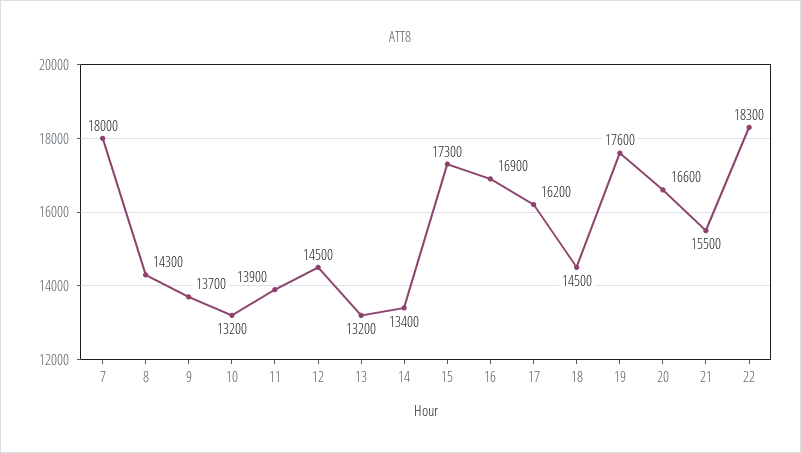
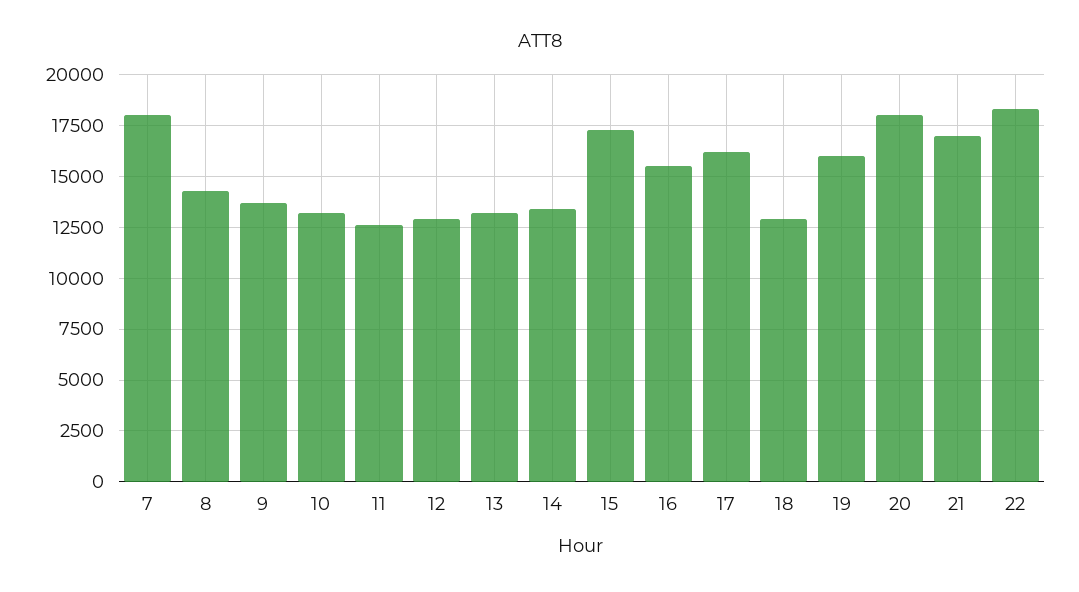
11: 13900 -> 12500
12: 14500 -> 13000
16: 16900 -> 15500
18: 14500 -> 13000
19: 17600 -> 16000
20: 16600 -> 18000
21: 15500 -> 17000

